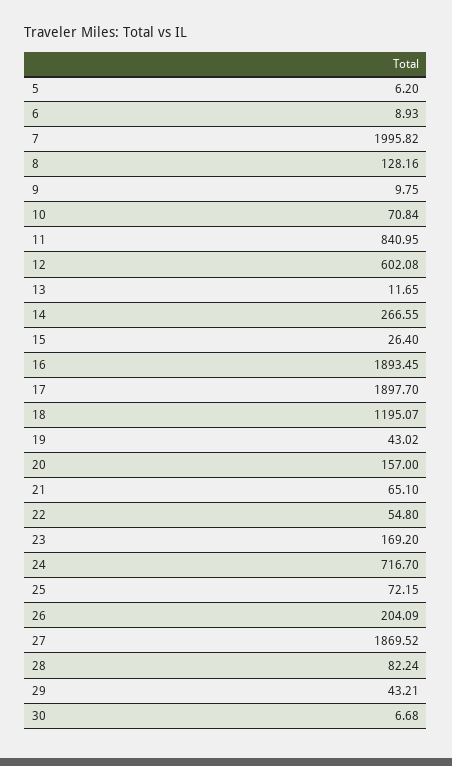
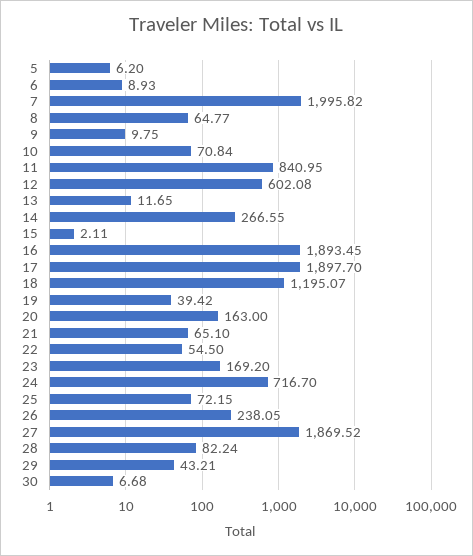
8: 128.16 -> 64.77
15: 26.4 -> 2.11
19: 43.02 -> 39.42
20: 157 -> 163
22: 54.8 -> 54.5
26: 204.09 -> 238.05

